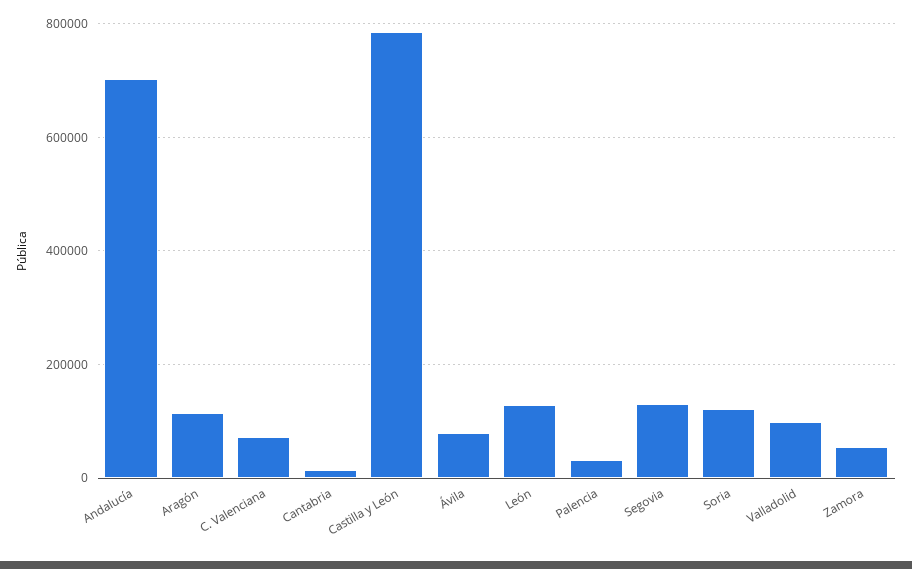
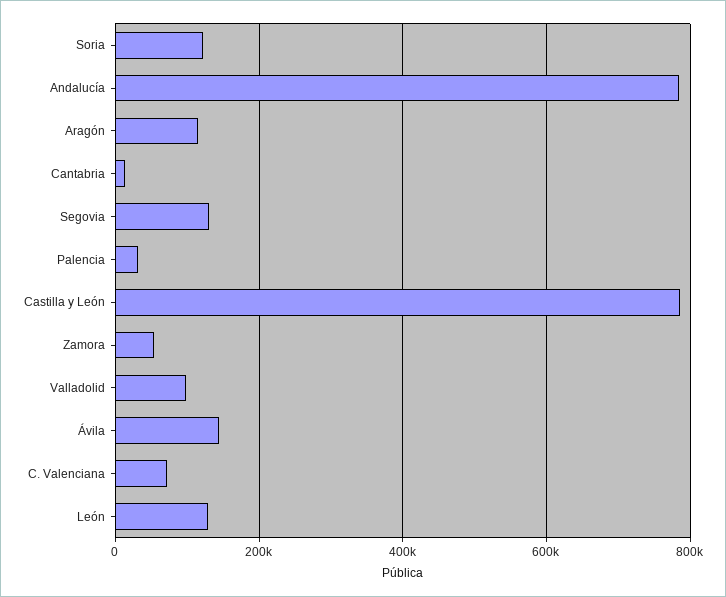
Andalucía: 700000 -> 780000
Ávila: 80000 -> 140000

